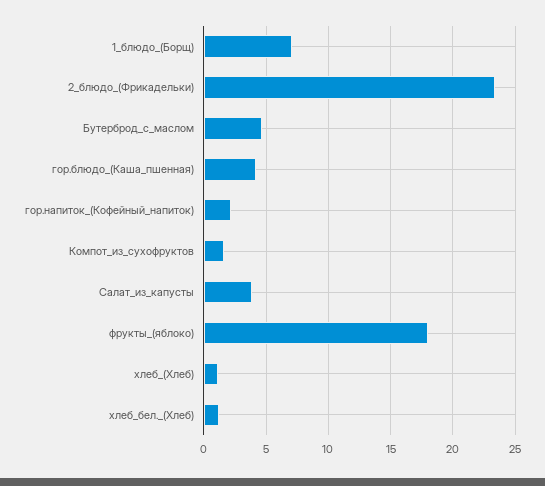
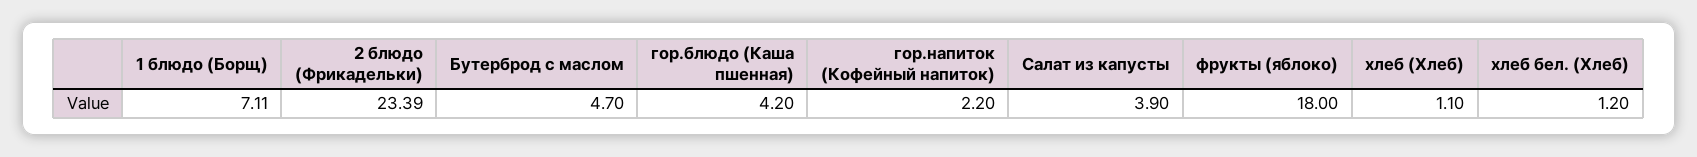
Компот_из_сухофруктов: 1.5 -> none

